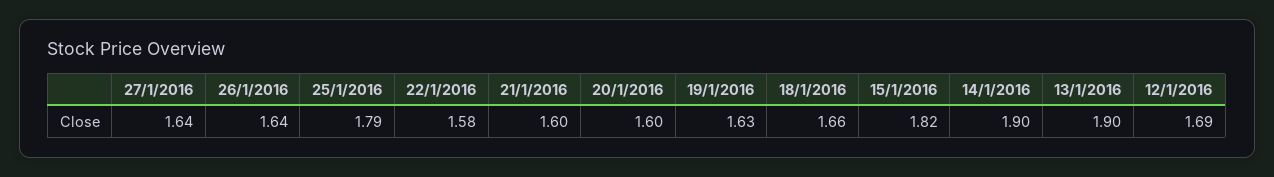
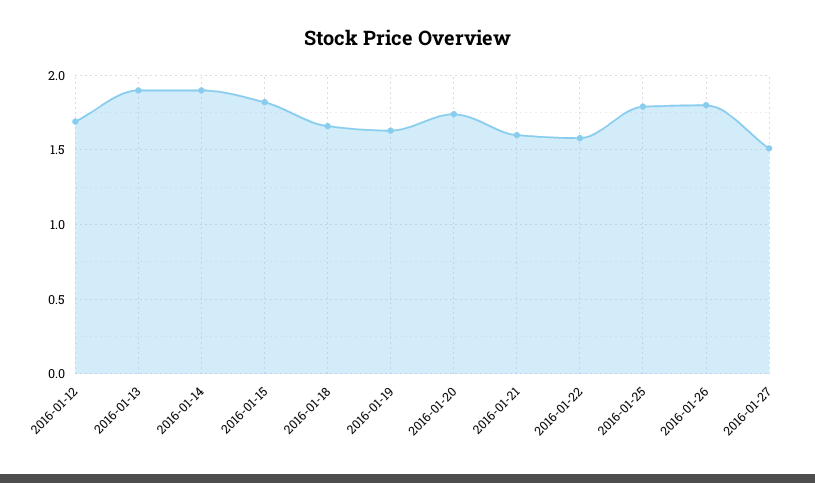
27/1/2016: 1.64 -> 1.5
26/1/2016: 1.64 -> 1.8
20/1/2016: 1.6 -> 1.75

